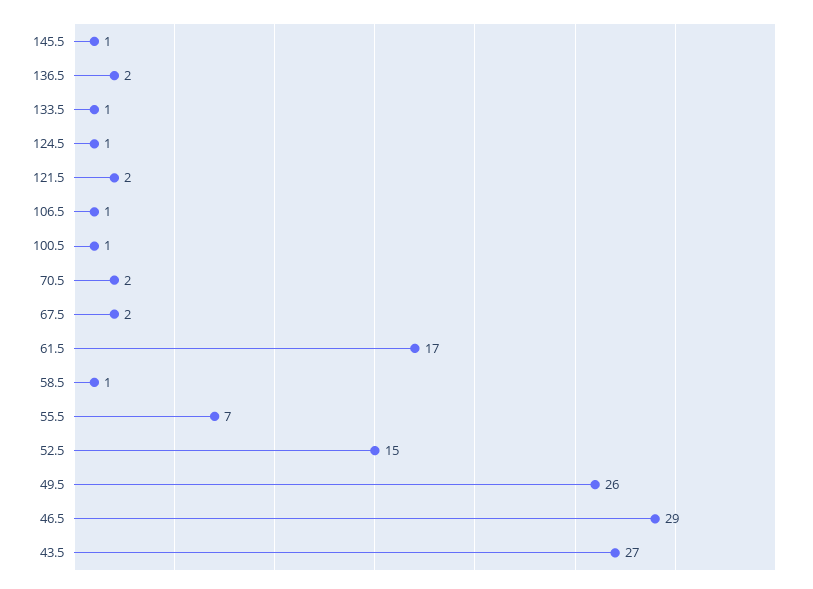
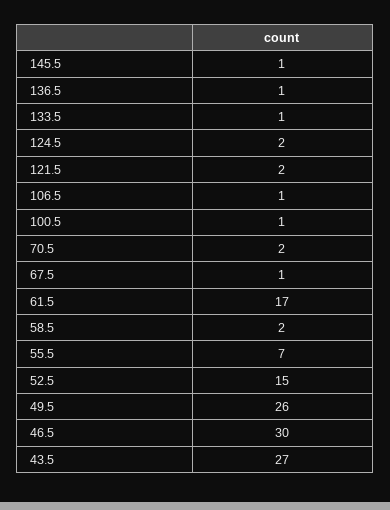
136.5: 2 -> 1
124.5: 1 -> 2
67.5: 2 -> 1
58.5: 1 -> 2
46.5: 29 -> 30

